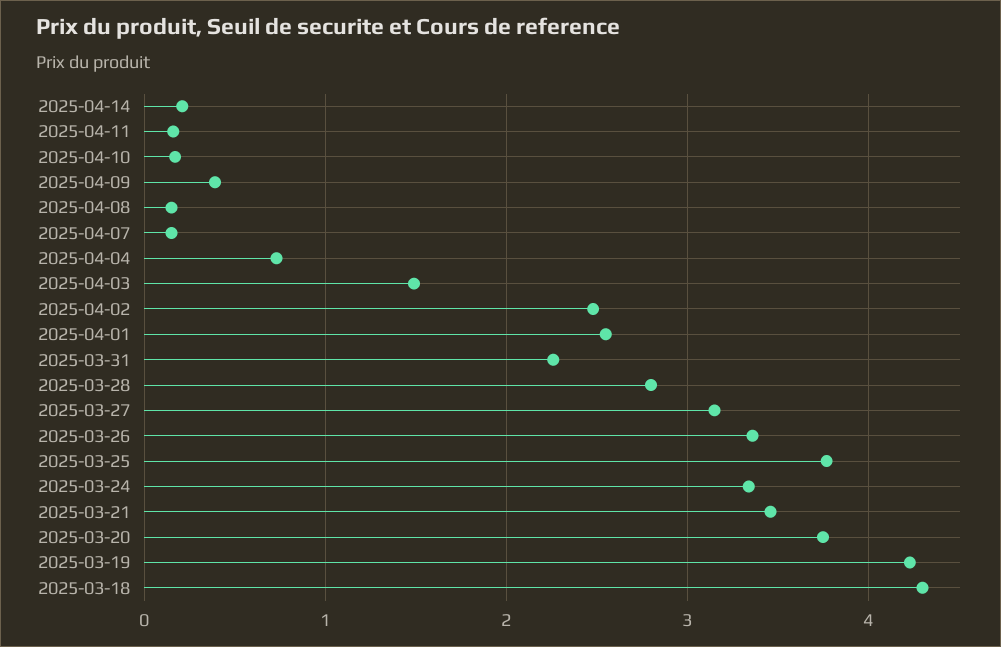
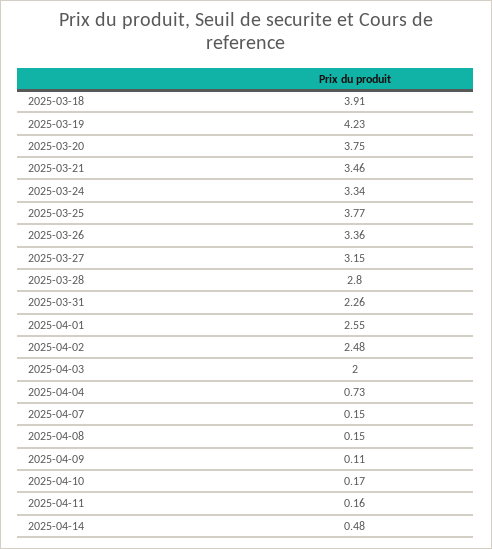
2025-04-14: 0.2 -> 0.48
2025-04-09: 0.4 -> 0.11
2025-04-03: 1.5 -> 2
2025-03-18: 4.3 -> 3.91

